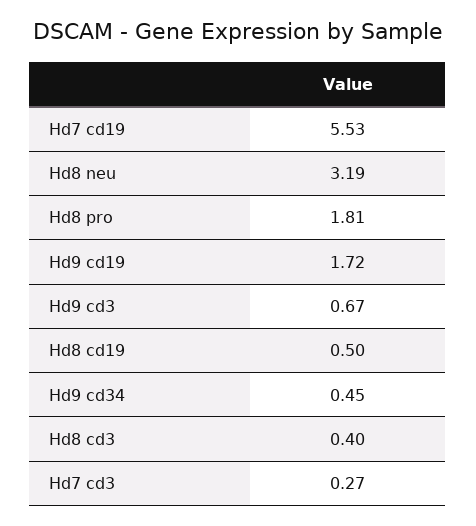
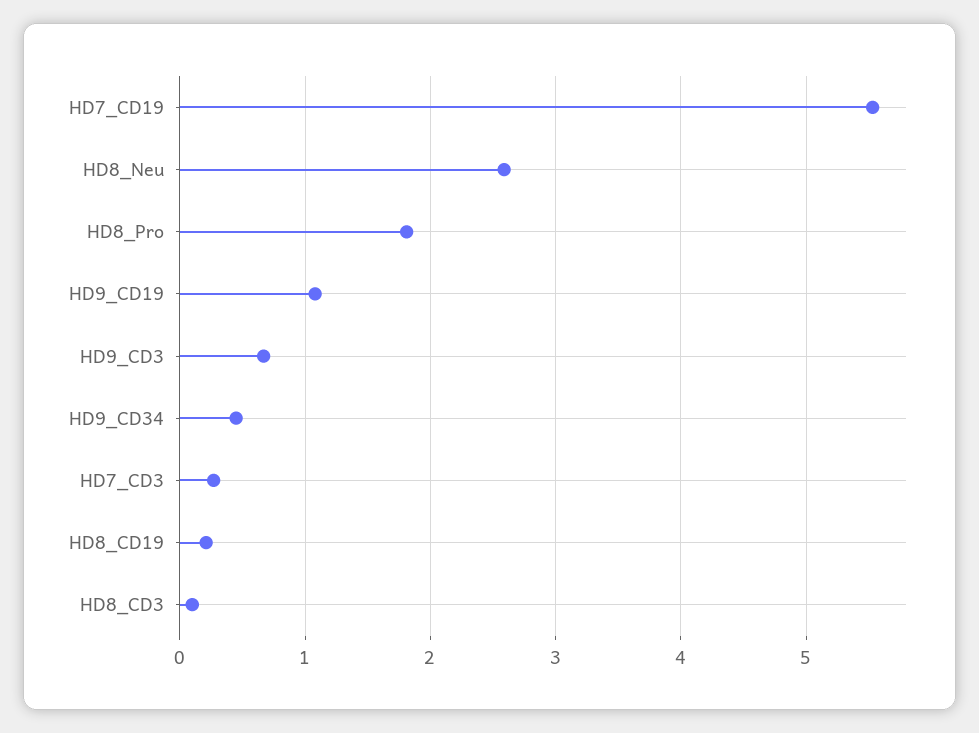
Hd8 neu: 3.19 -> 2.6
Hd9 cd19: 1.72 -> 1.1
Hd8 cd19: 0.5 -> 0.2
Hd8 cd3: 0.4 -> 0.1

